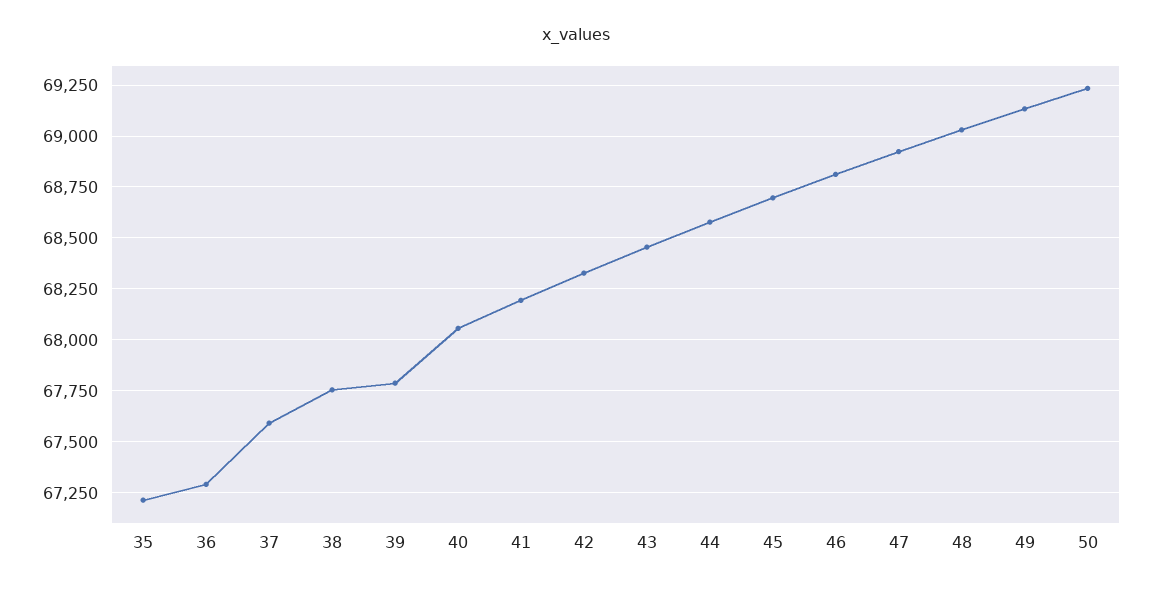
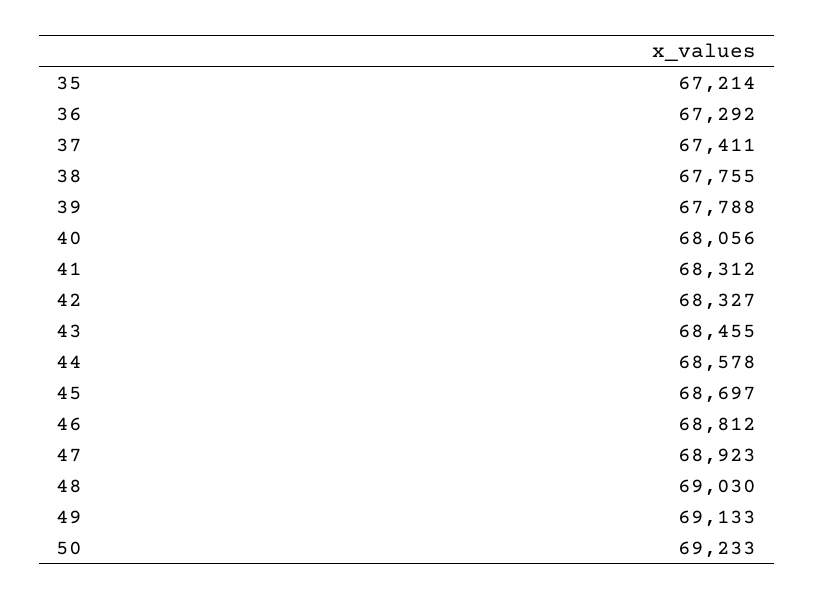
37: 67600 -> 67411
41: 68200 -> 68312

